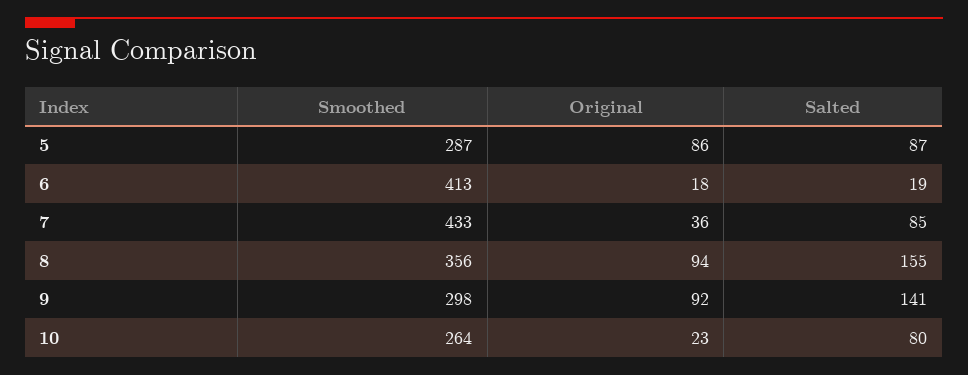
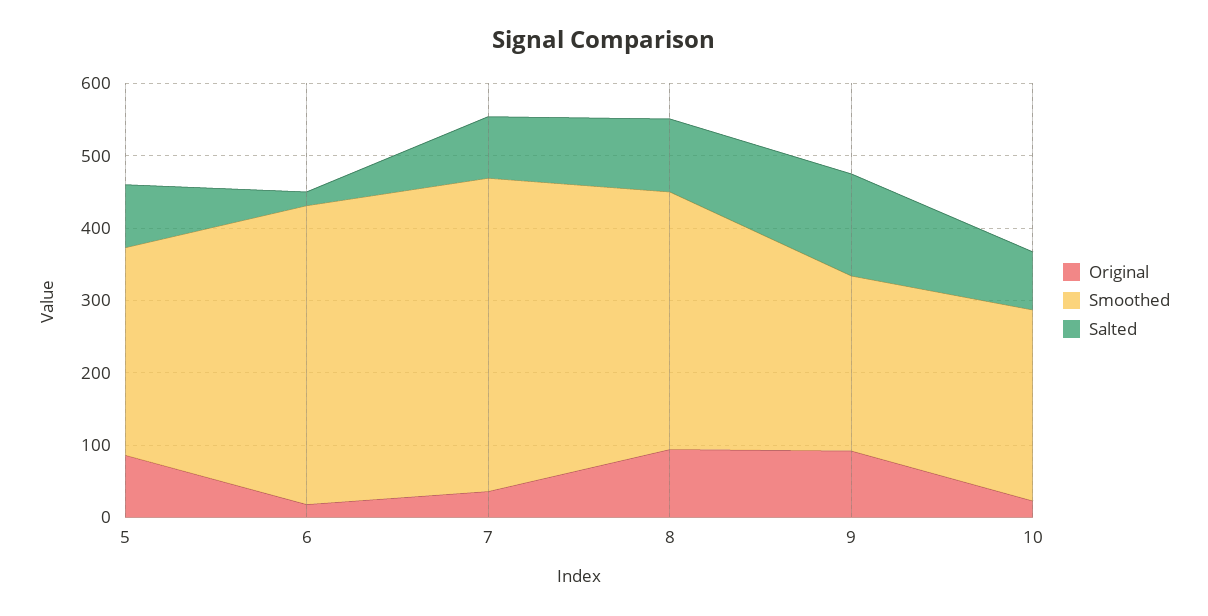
Salted, 8: 155 -> 100
Smoothed, 9: 298 -> 240

